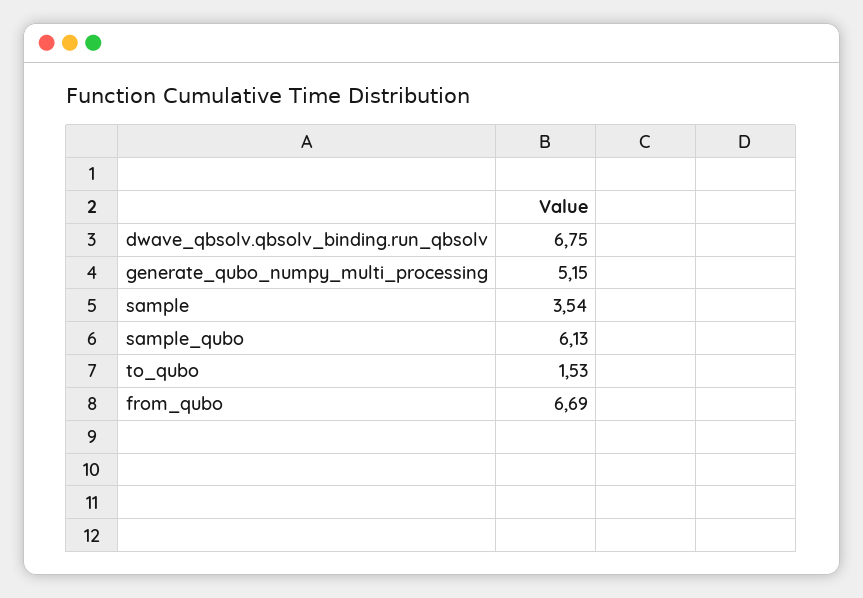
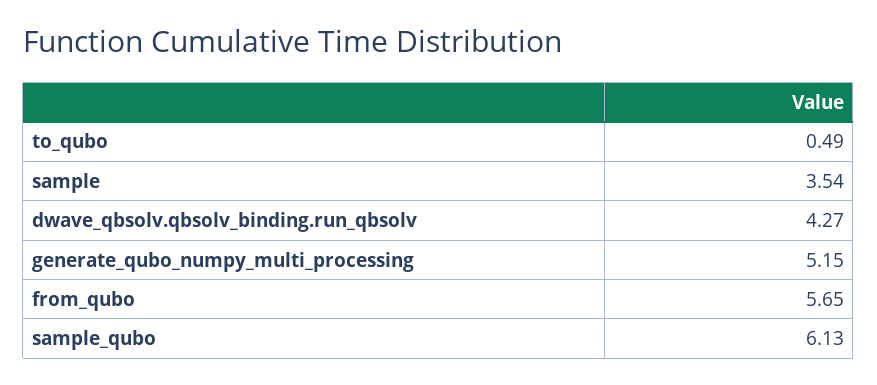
dwave_qbsolv.qbsolv_binding.run_qbsolv: 6.75 -> 4.27
to_qubo: 1.53 -> 0.49
from_qubo: 6.69 -> 5.65

